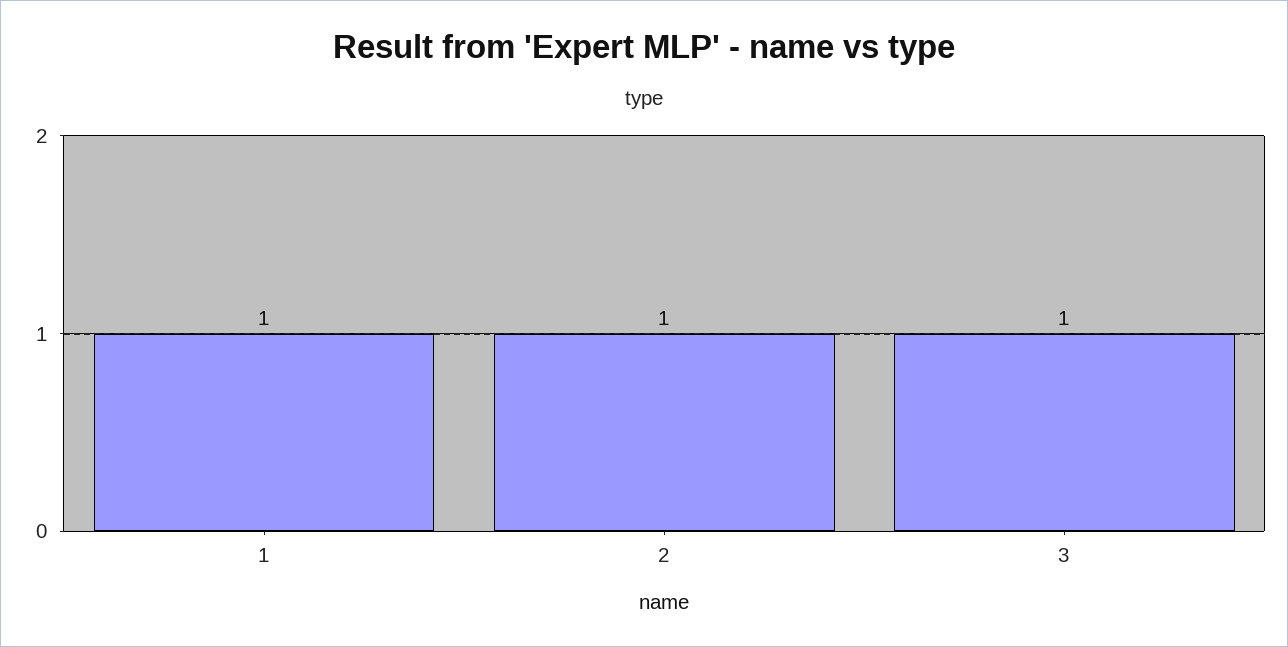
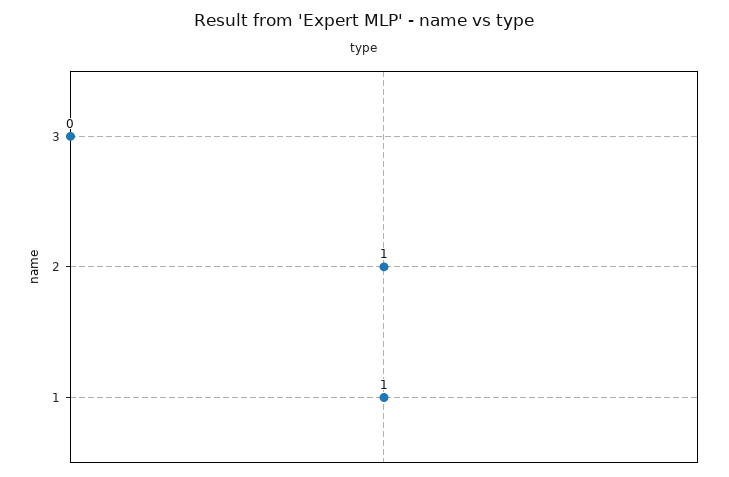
3: 1 -> 0

